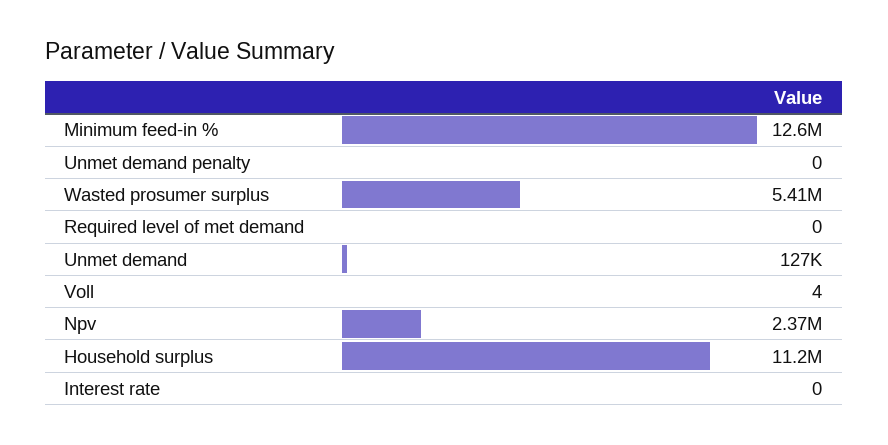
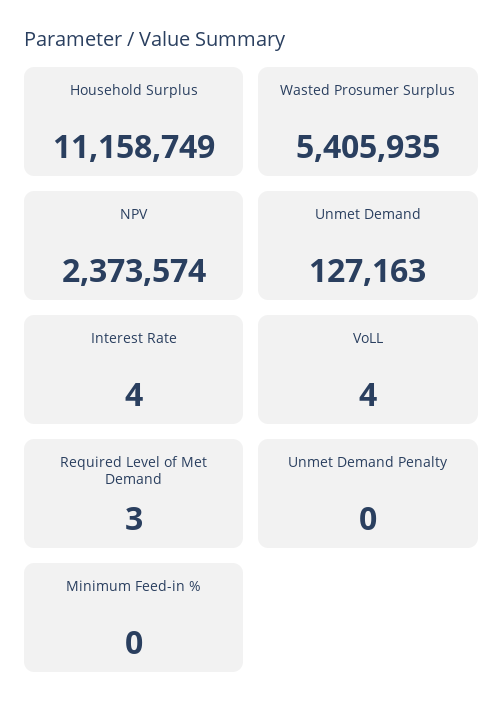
Minimum feed-in %: 12600000 -> 0
Required level of met demand: 0 -> 3
Interest rate: 0 -> 4

